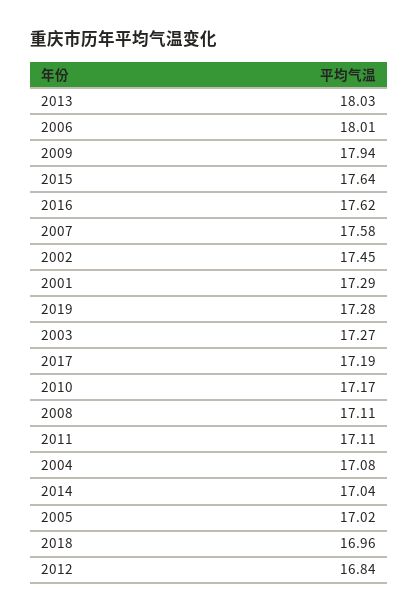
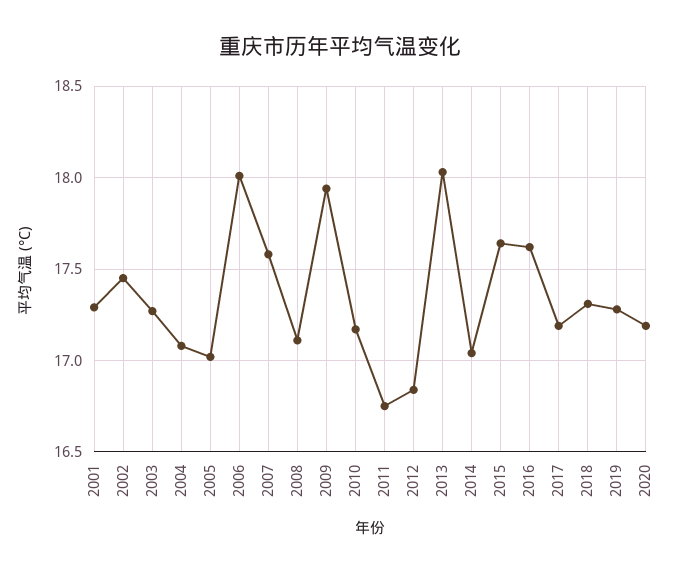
2011: 17.11 -> 16.75
2018: 16.96 -> 17.3
2020: none -> 17.2

